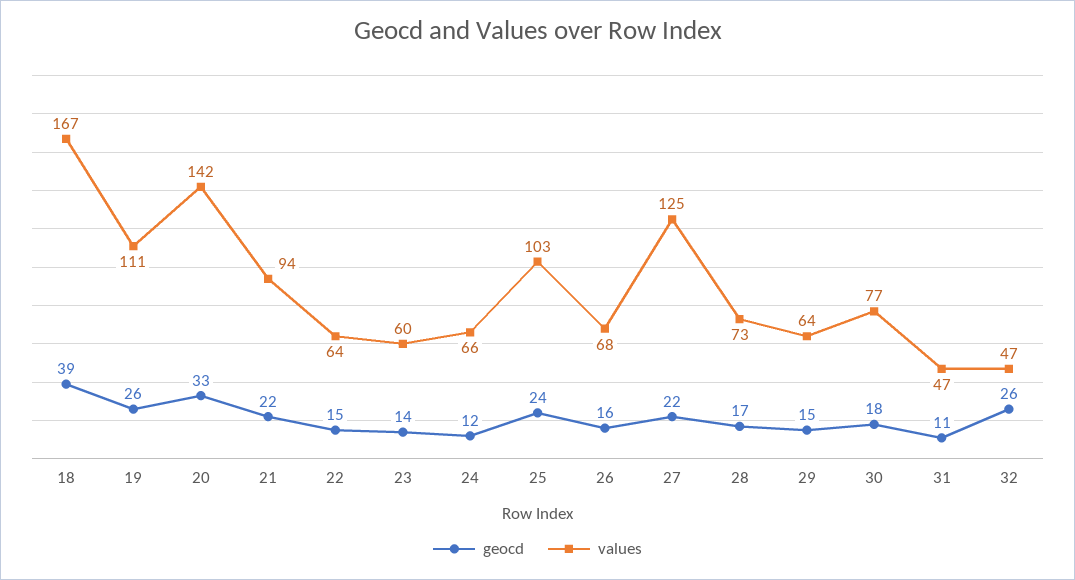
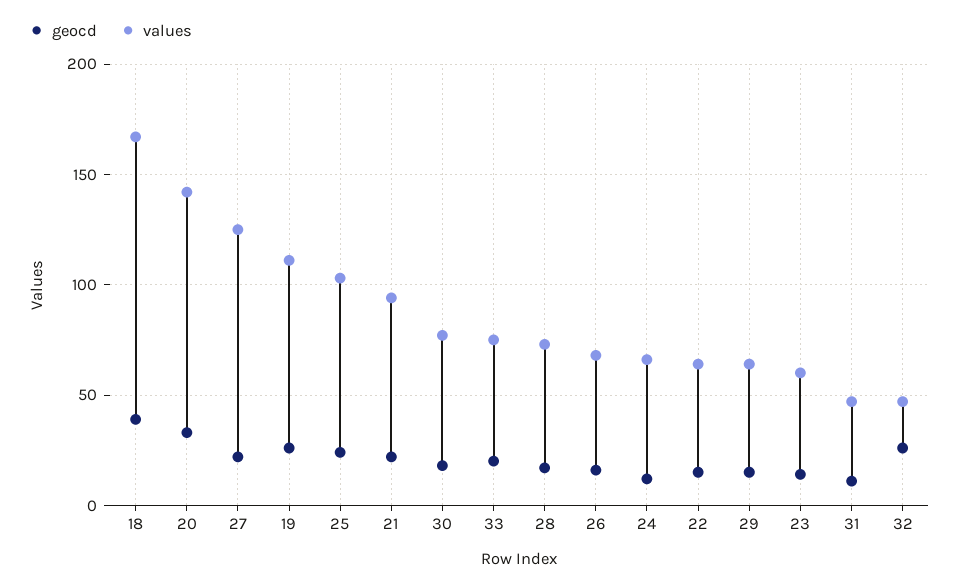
geocd, 33: none -> 20
values, 33: none -> 75

